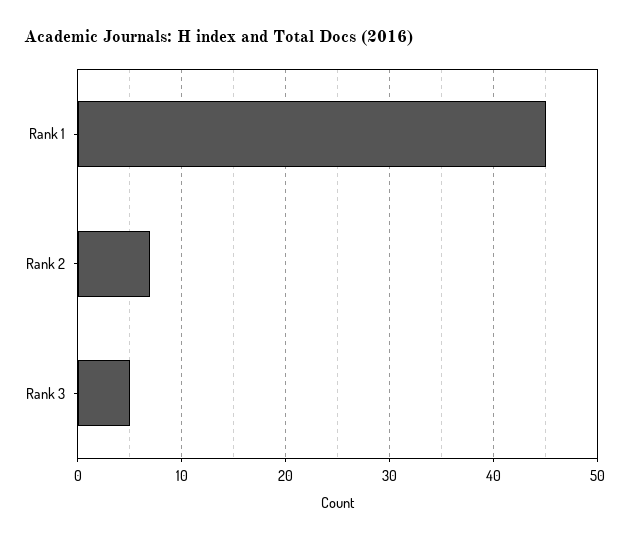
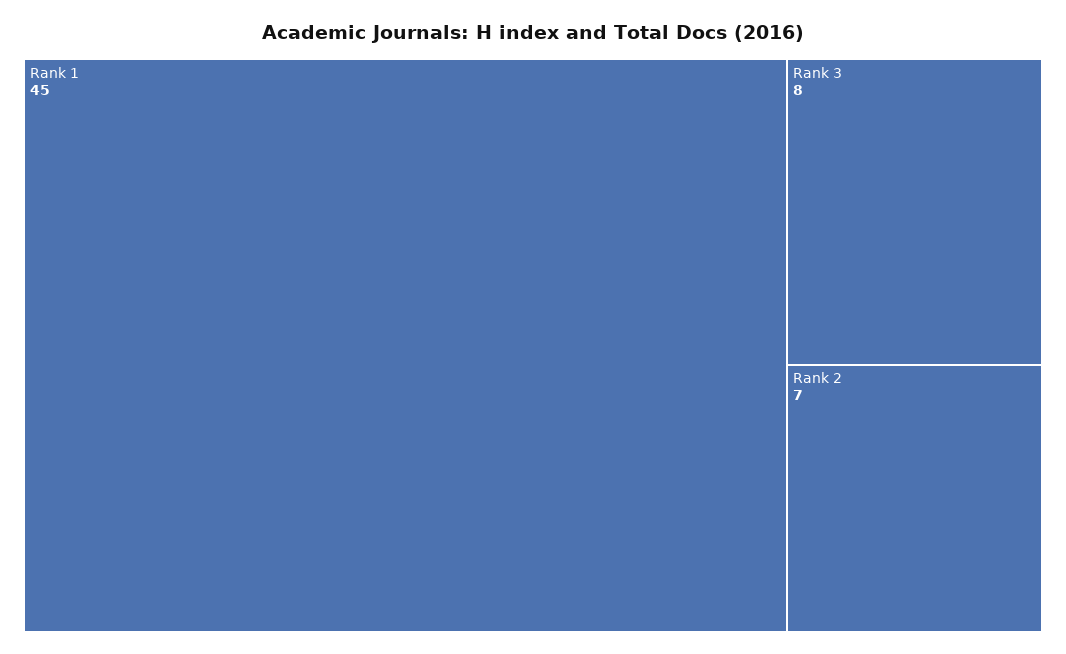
Rank 3: 5 -> 8

